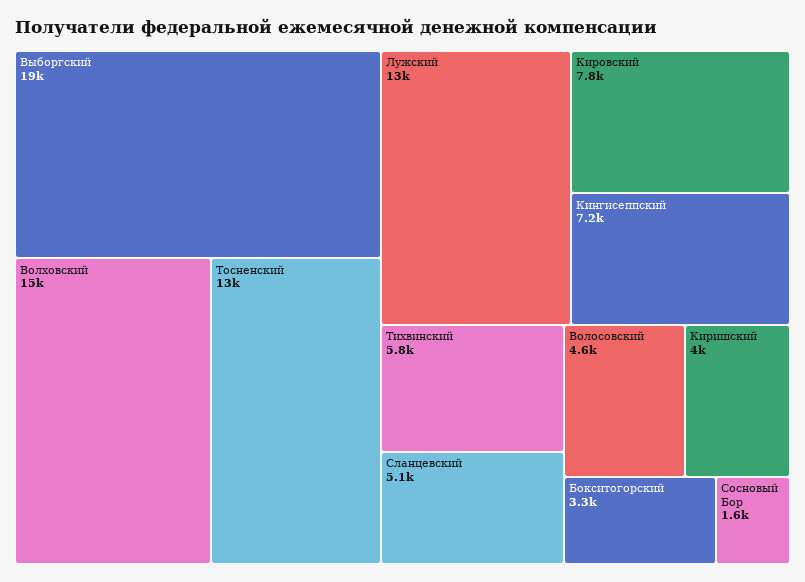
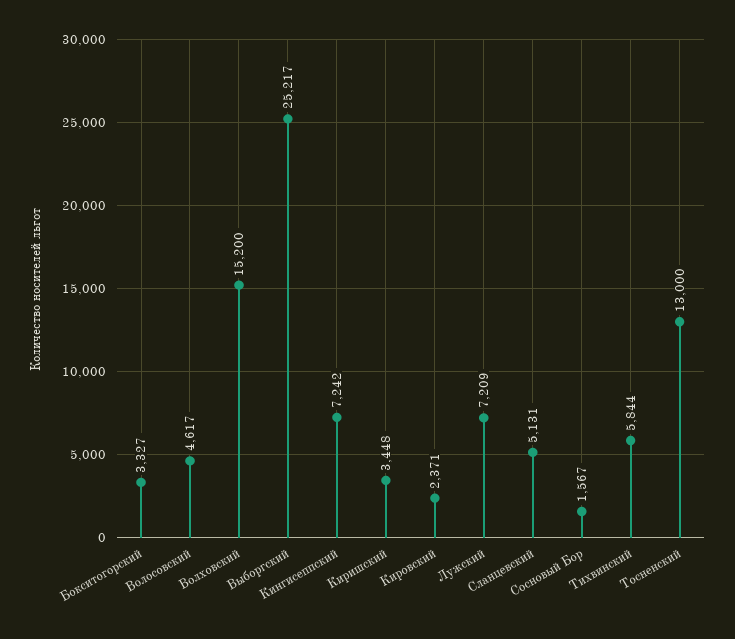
Выборгский: 19000 -> 25217
Лужский: 13000 -> 7209
Кировский: 7800 -> 2371
Киришский: 4000 -> 3448

